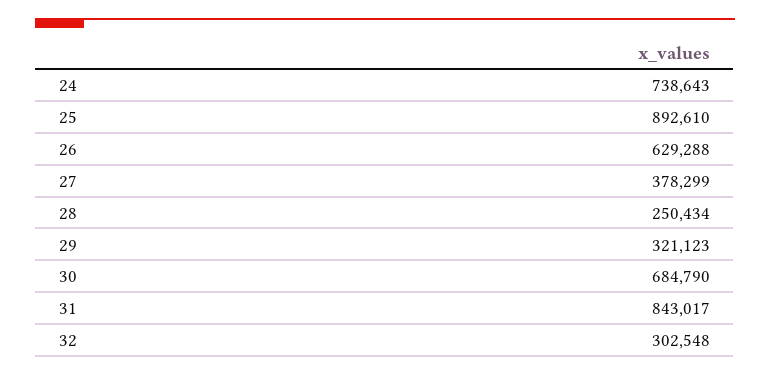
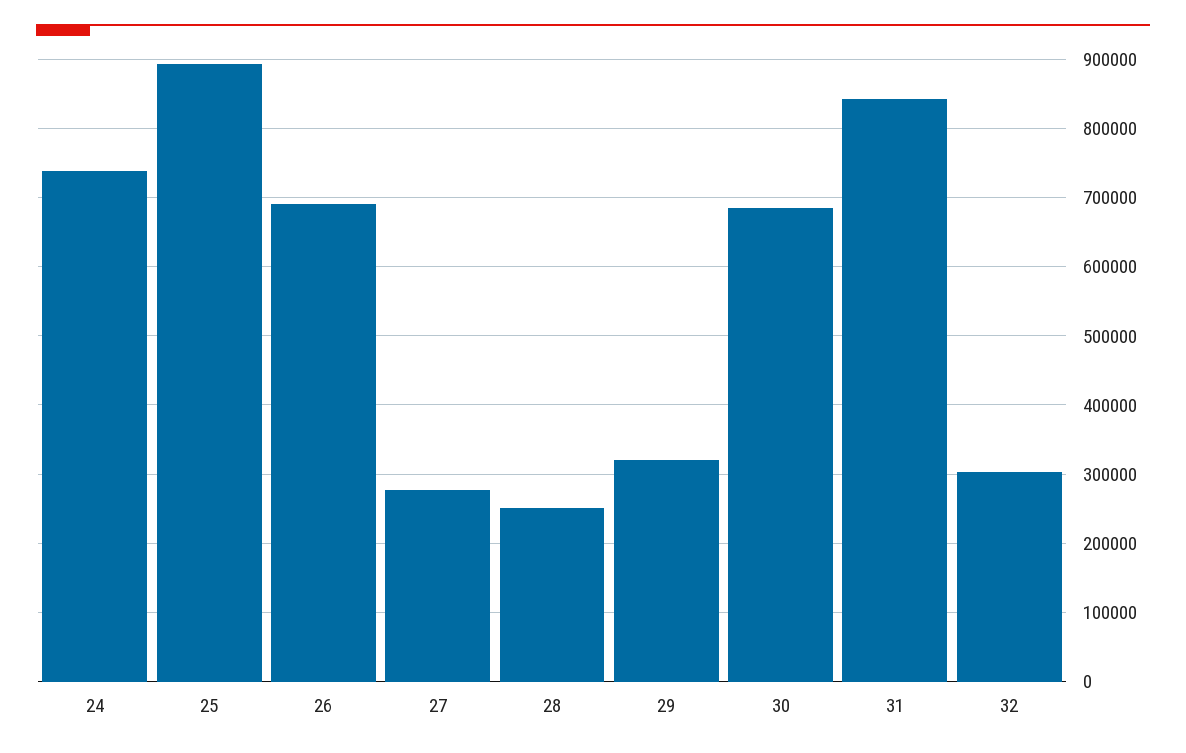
26: 629288 -> 690000
27: 378299 -> 280000

